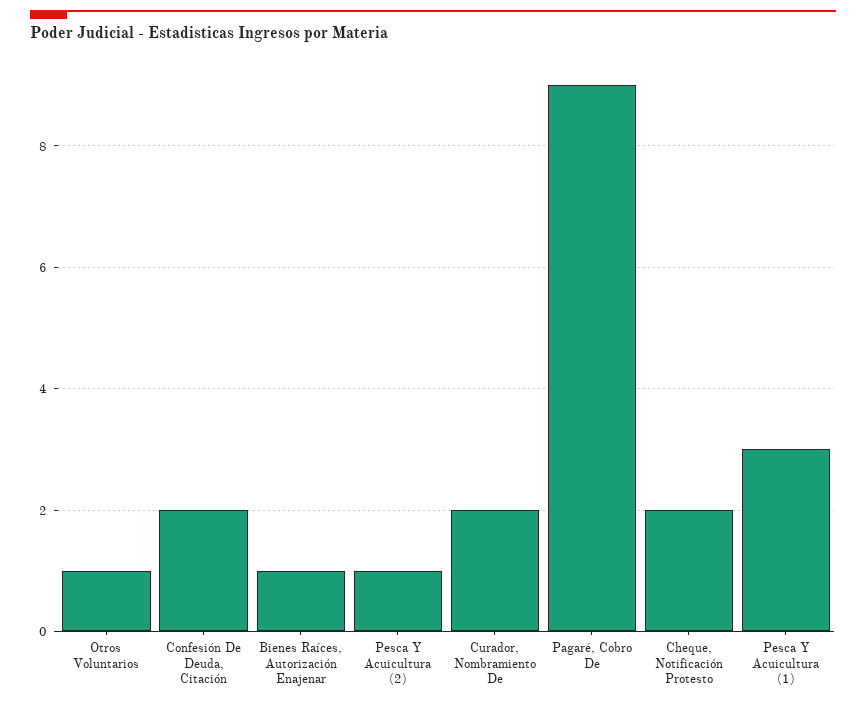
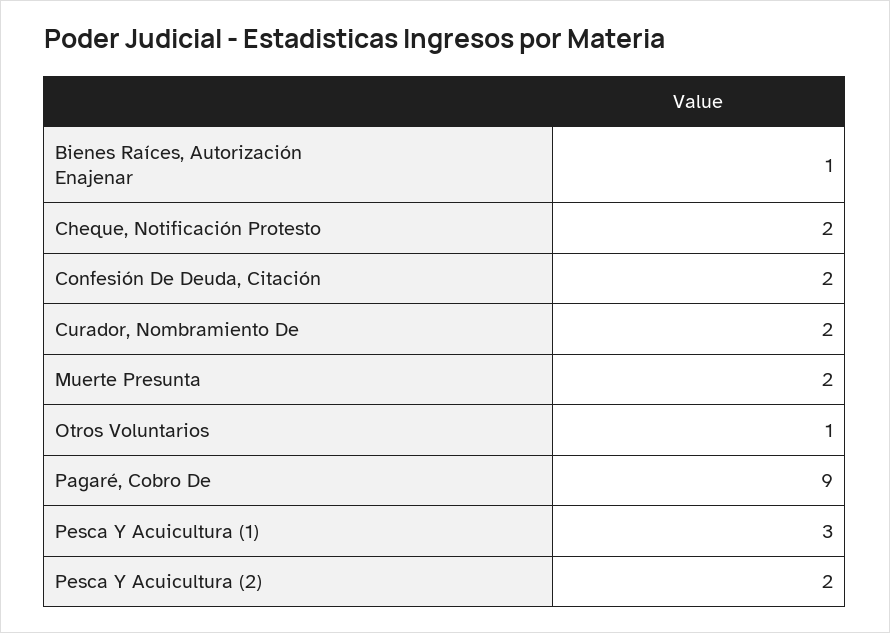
Pesca Y Acuicultura (2): 1 -> 2
Muerte Presunta: none -> 2

